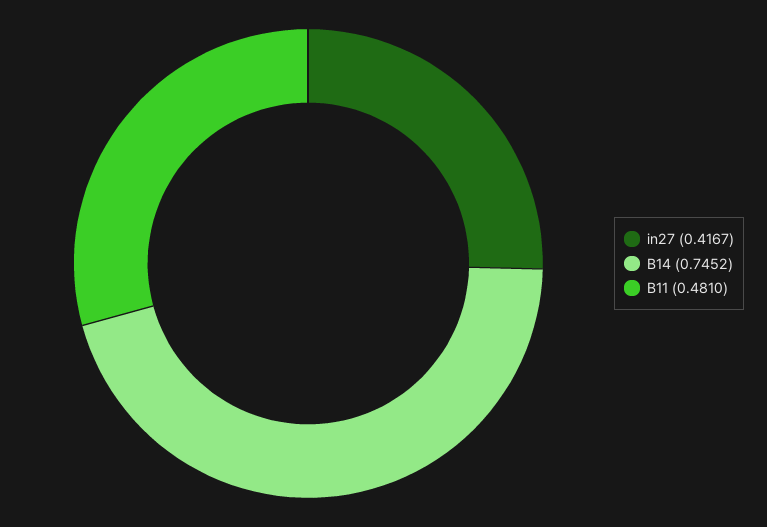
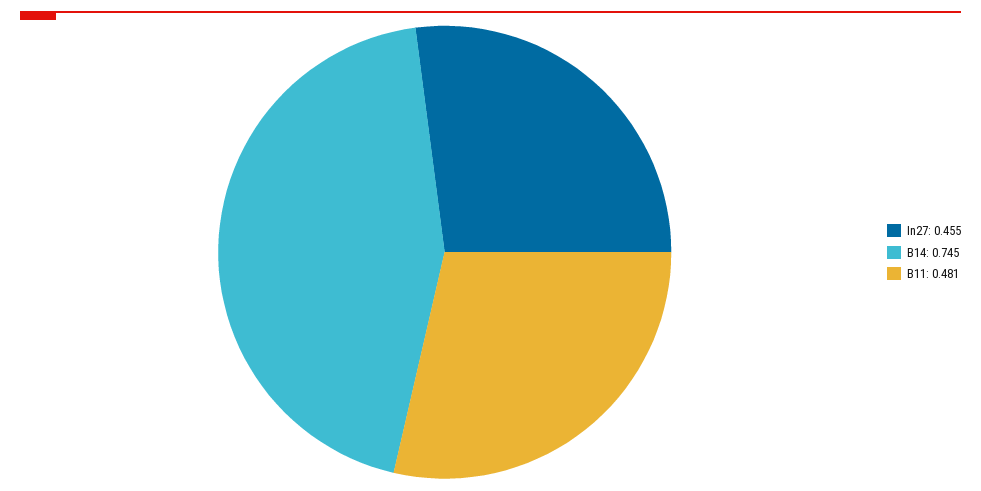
in27: 0.4167 -> 0.455

